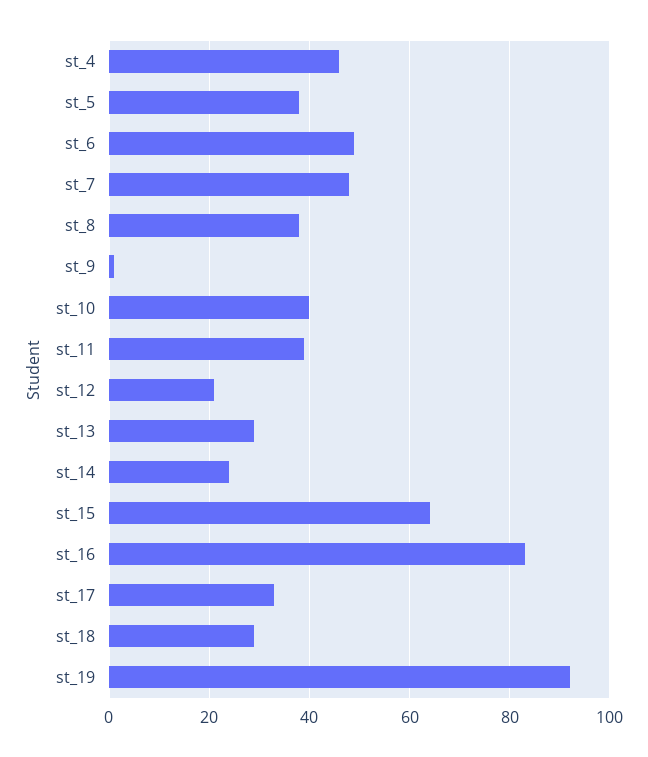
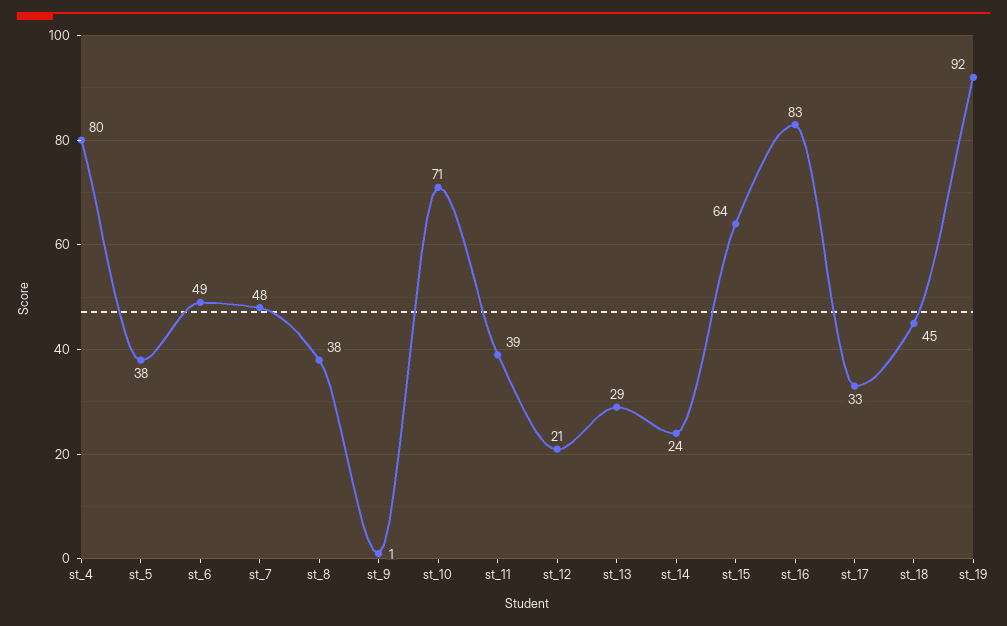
st_4: 45 -> 80
st_10: 40 -> 71
st_18: 30 -> 45

